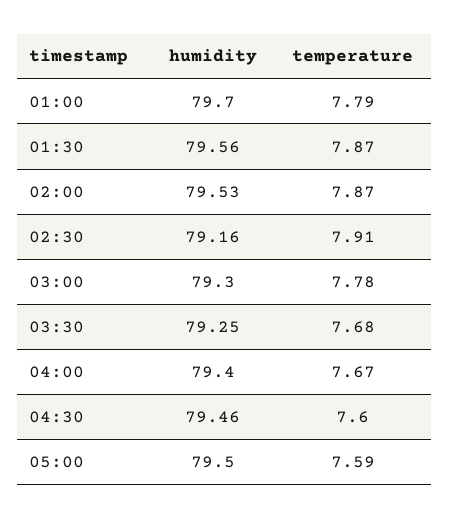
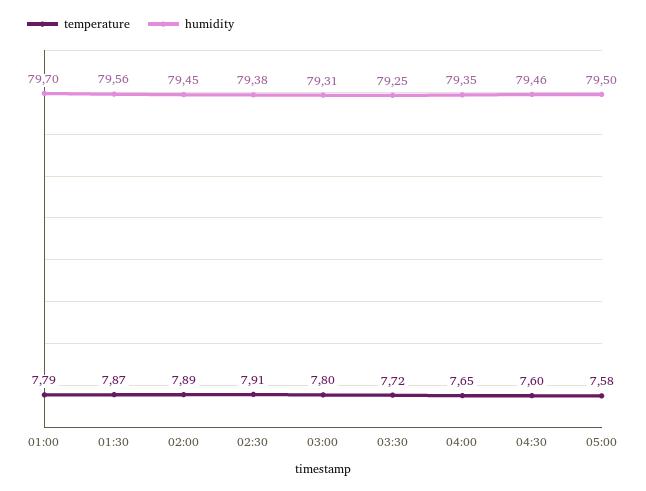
humidity, 02:00: 79.53 -> 79.45
temperature, 02:00: 7.87 -> 7.89
humidity, 02:30: 79.16 -> 79.38
humidity, 03:00: 79.3 -> 79.31
temperature, 03:00: 7.78 -> 7.8
temperature, 03:30: 7.68 -> 7.72
humidity, 04:00: 79.4 -> 79.35
temperature, 04:00: 7.67 -> 7.65
temperature, 05:00: 7.59 -> 7.58

